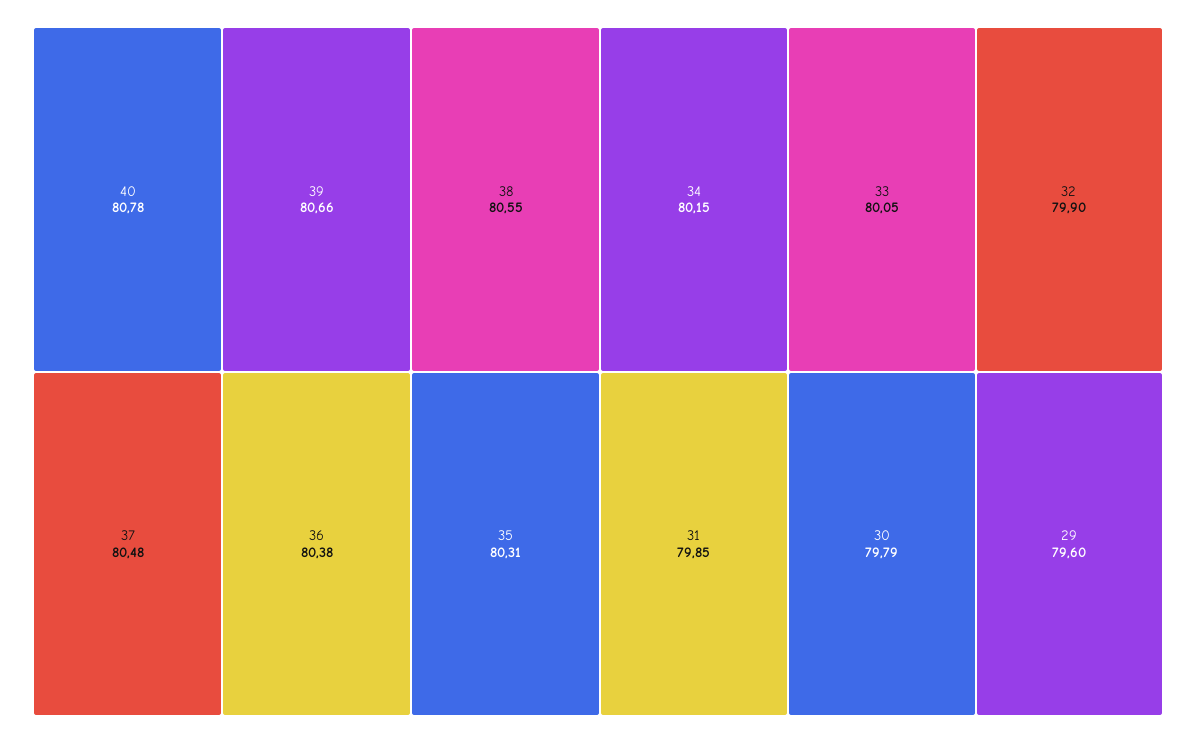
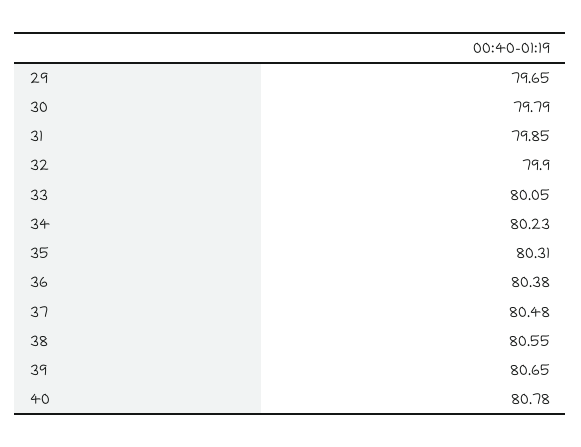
39: 80.66 -> 80.65
34: 80.15 -> 80.23
29: 79.6 -> 79.65

